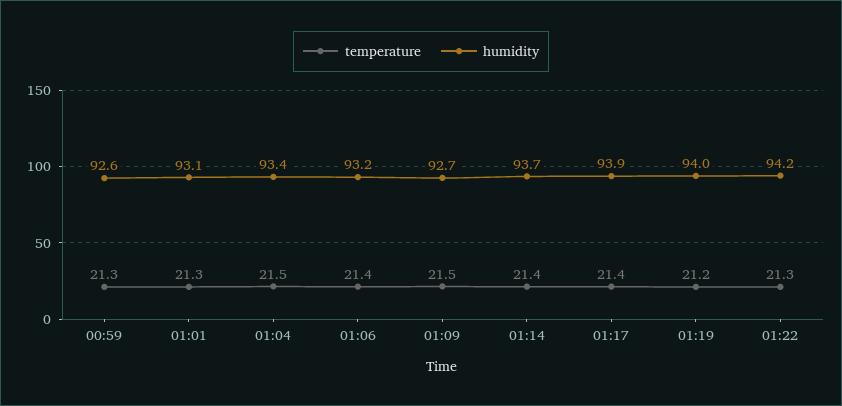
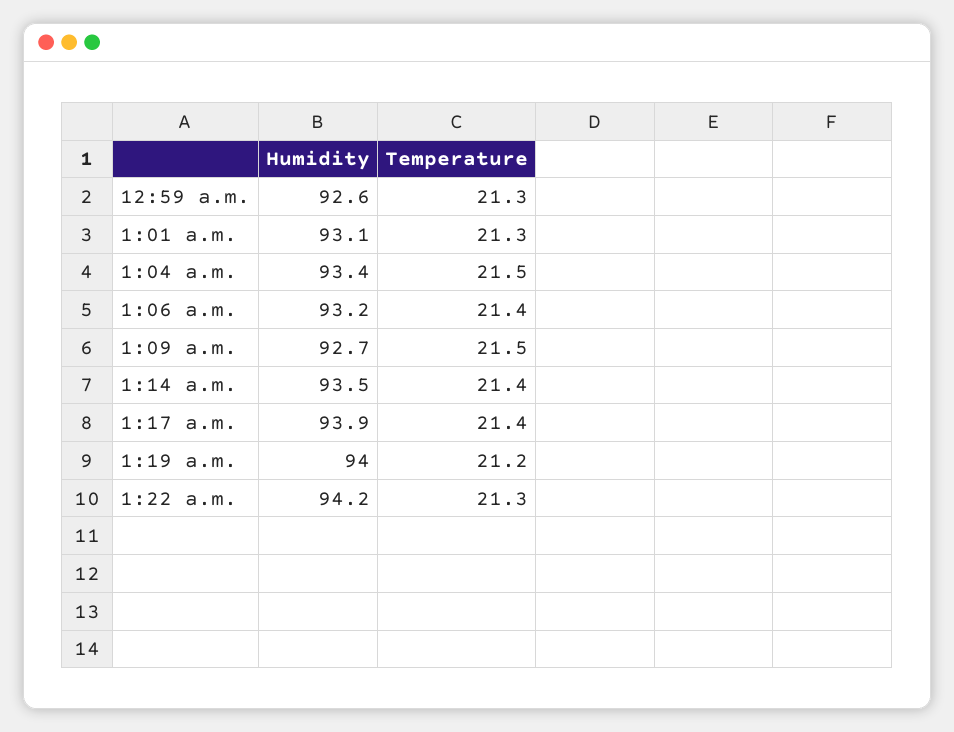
humidity, 01:14: 93.7 -> 93.5

